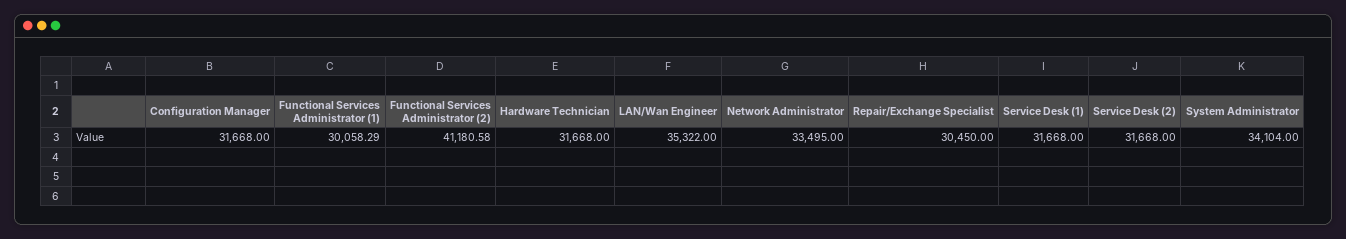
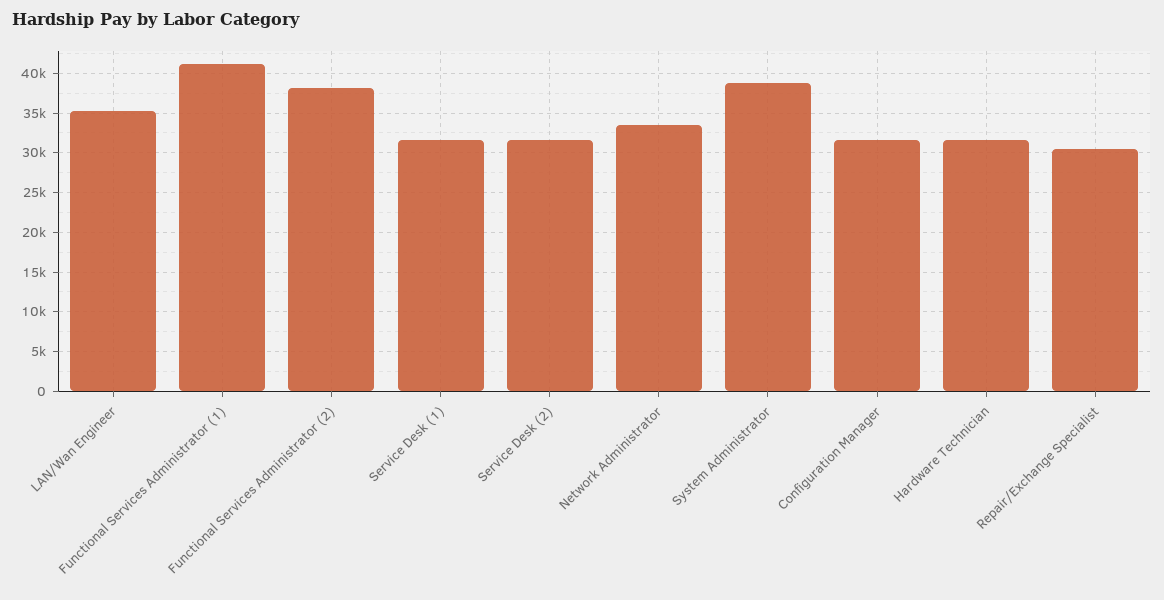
Functional Services Administrator (1): 30058.29 -> 41000
Functional Services Administrator (2): 41180.58 -> 38000
System Administrator: 34104 -> 39000

